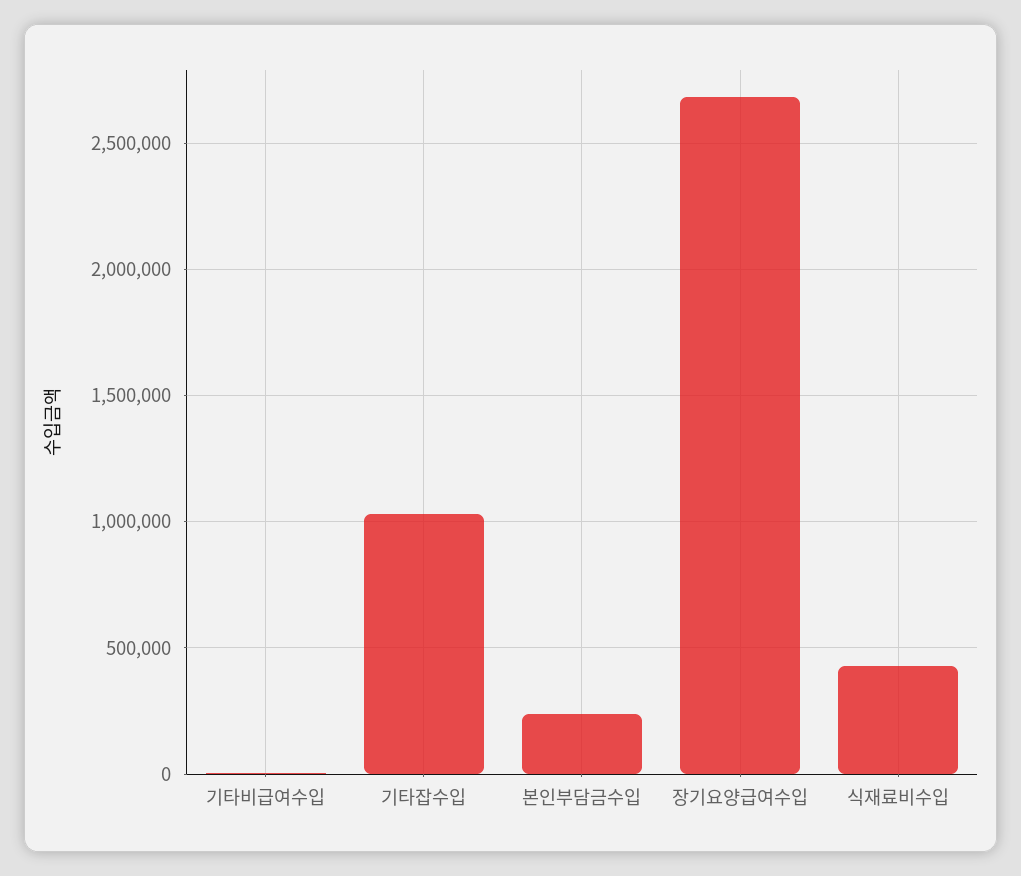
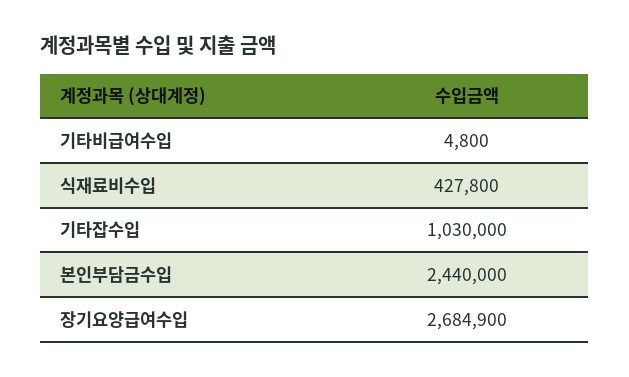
본인부담금수입: 250000 -> 2440000

